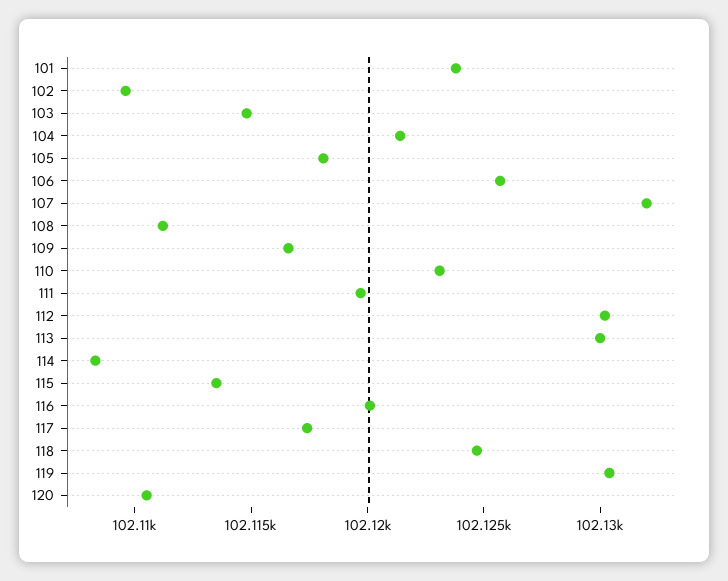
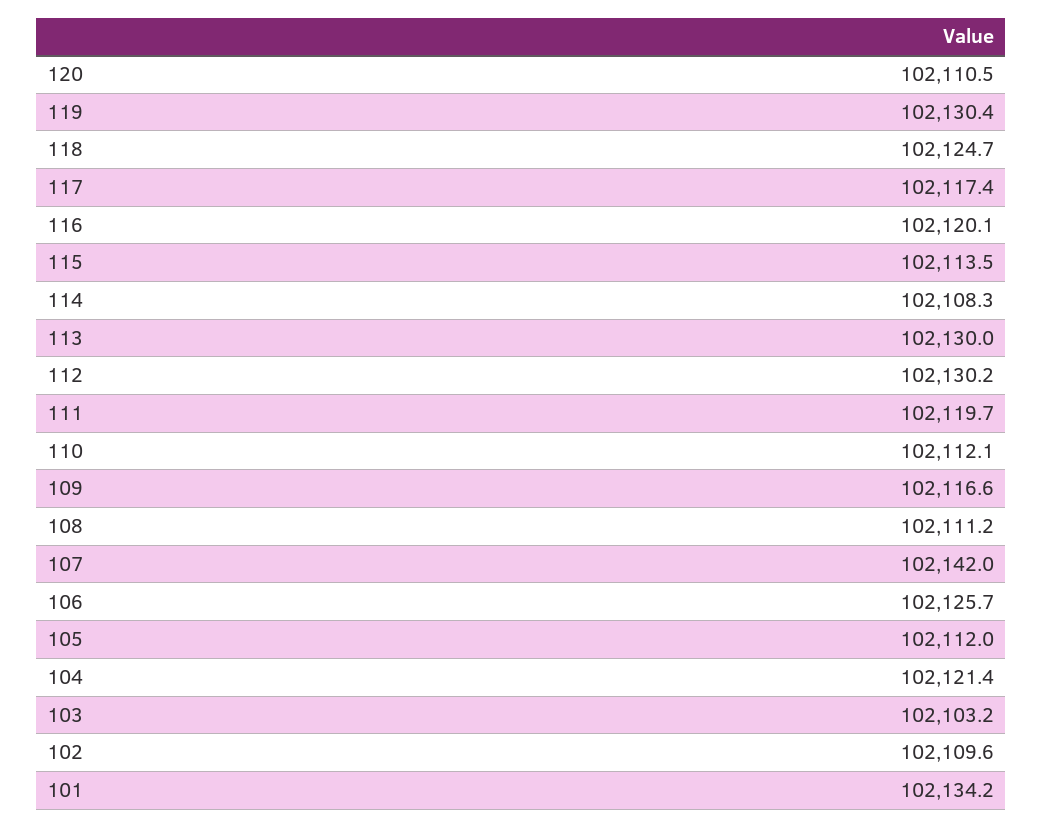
101: 102124 -> 102134.2
103: 102115 -> 102103.2
105: 102118 -> 102112
107: 102132 -> 102142
110: 102123 -> 102112.1

